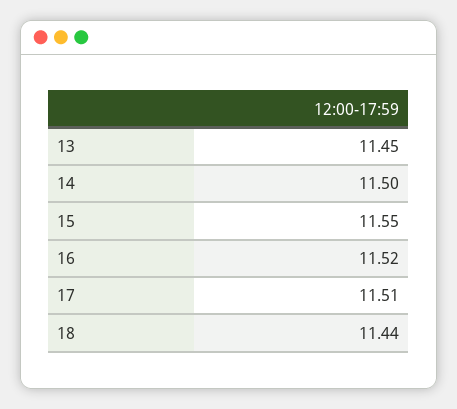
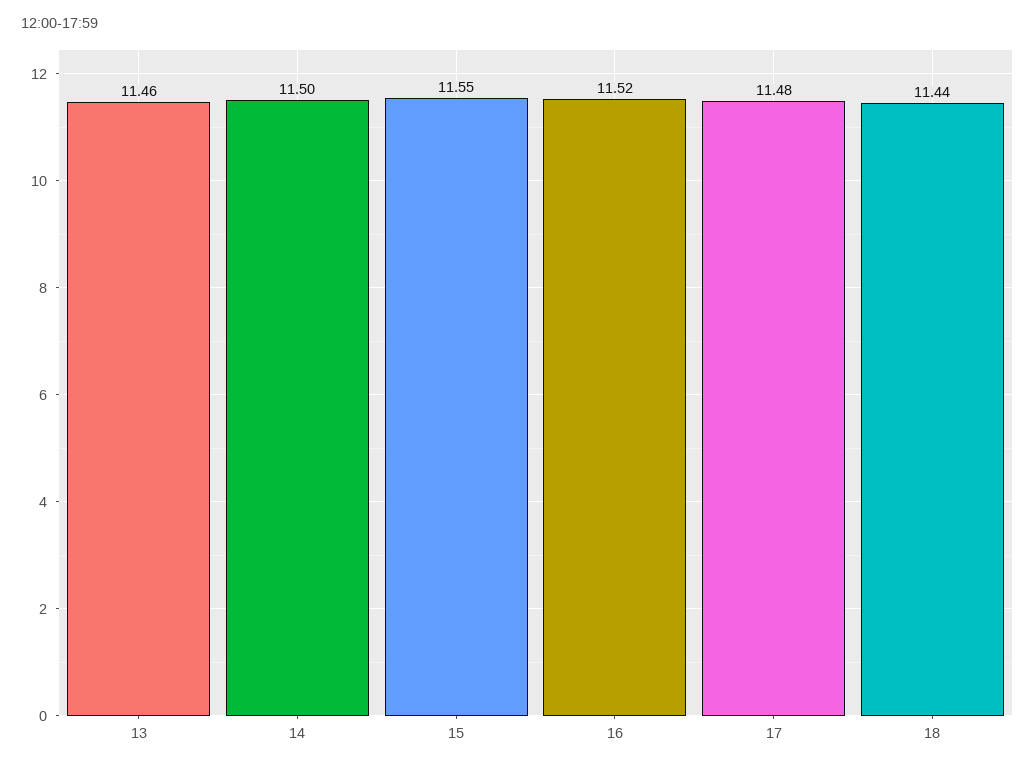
13: 11.45 -> 11.46
17: 11.51 -> 11.48

